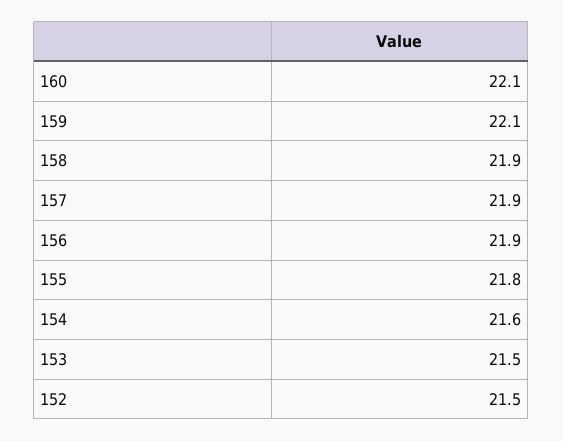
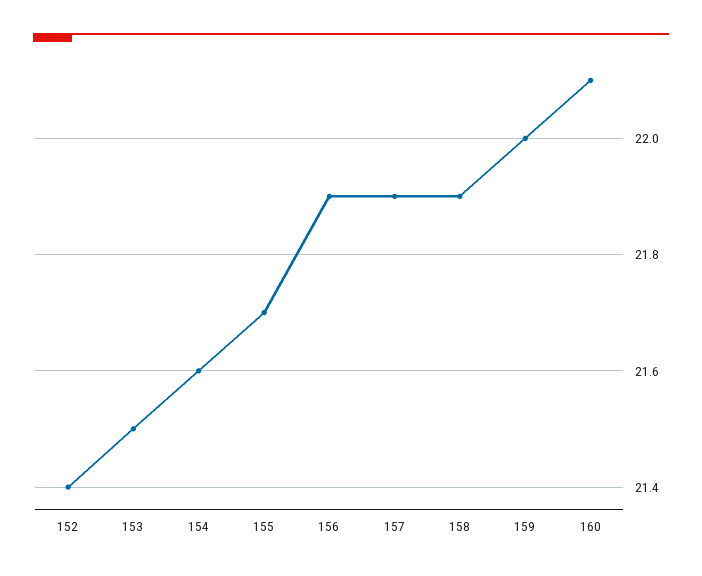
159: 22.1 -> 22
155: 21.8 -> 21.7
152: 21.5 -> 21.4

